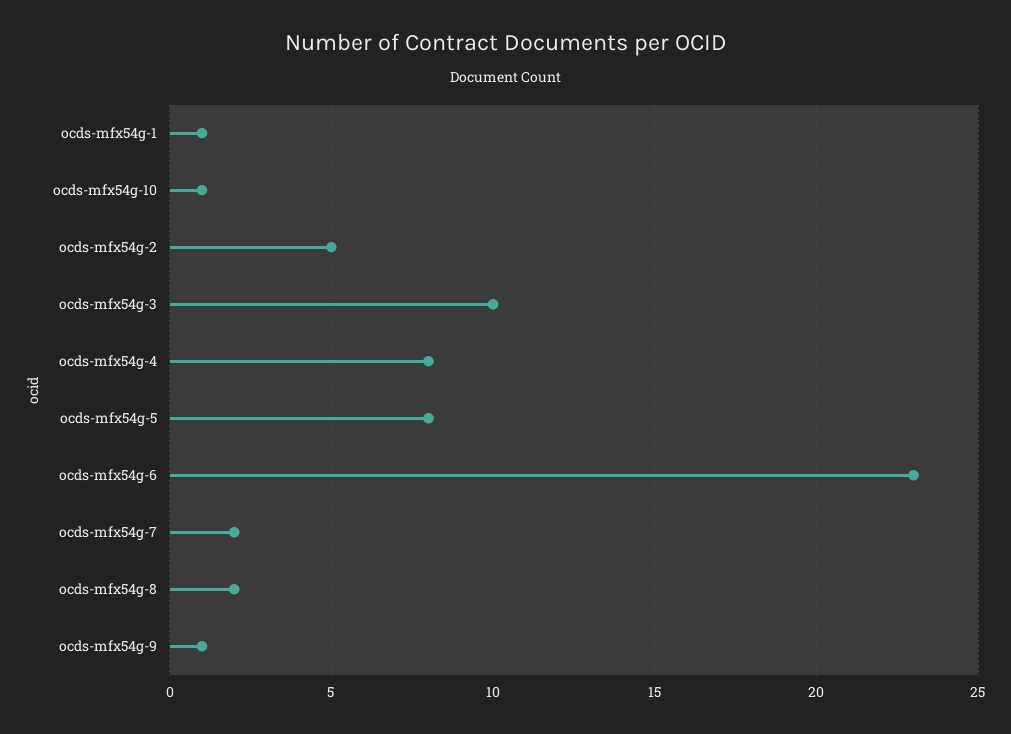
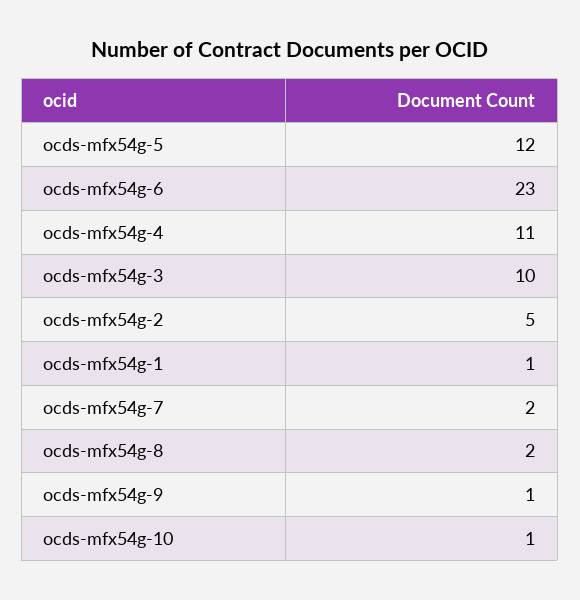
ocds-mfx54g-4: 8 -> 11
ocds-mfx54g-5: 8 -> 12

